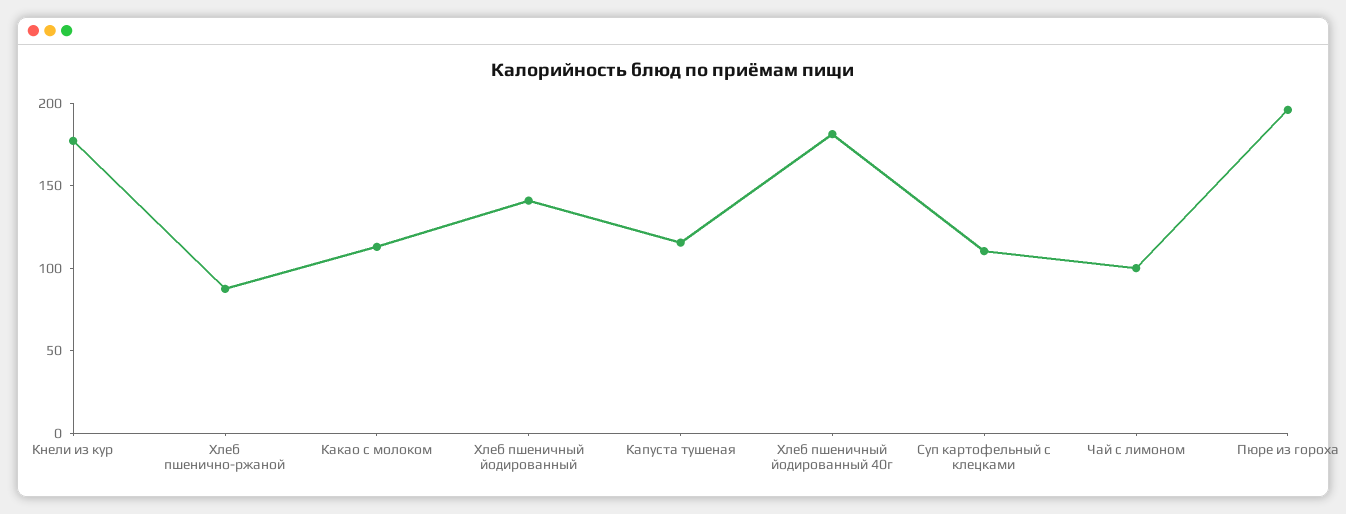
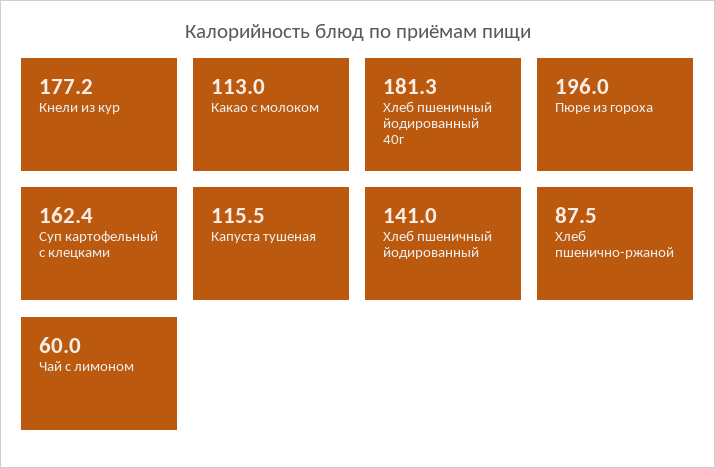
Суп картофельный с клецками: 110 -> 162.4
Чай с лимоном: 100 -> 60

